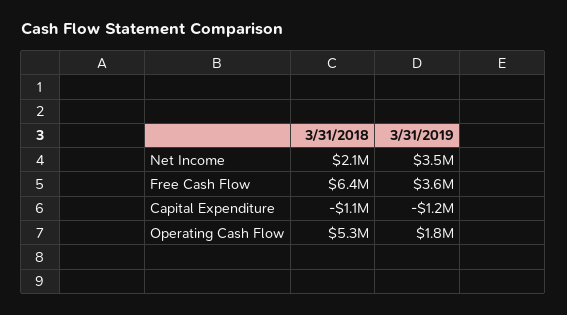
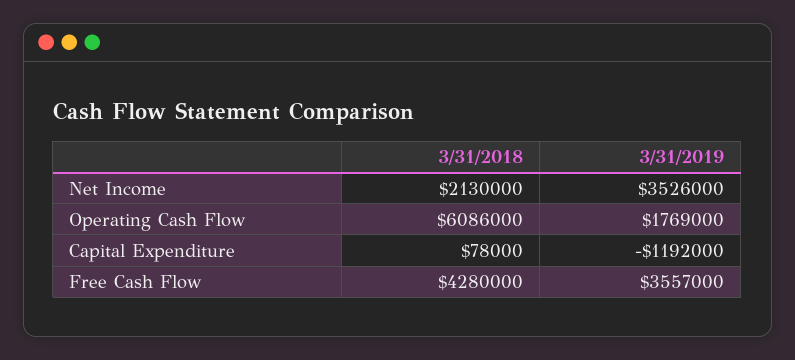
3/31/2018, Free Cash Flow: 6400000 -> 4280000
3/31/2018, Capital Expenditure: -1100000 -> 78000
3/31/2018, Operating Cash Flow: 5300000 -> 6086000

